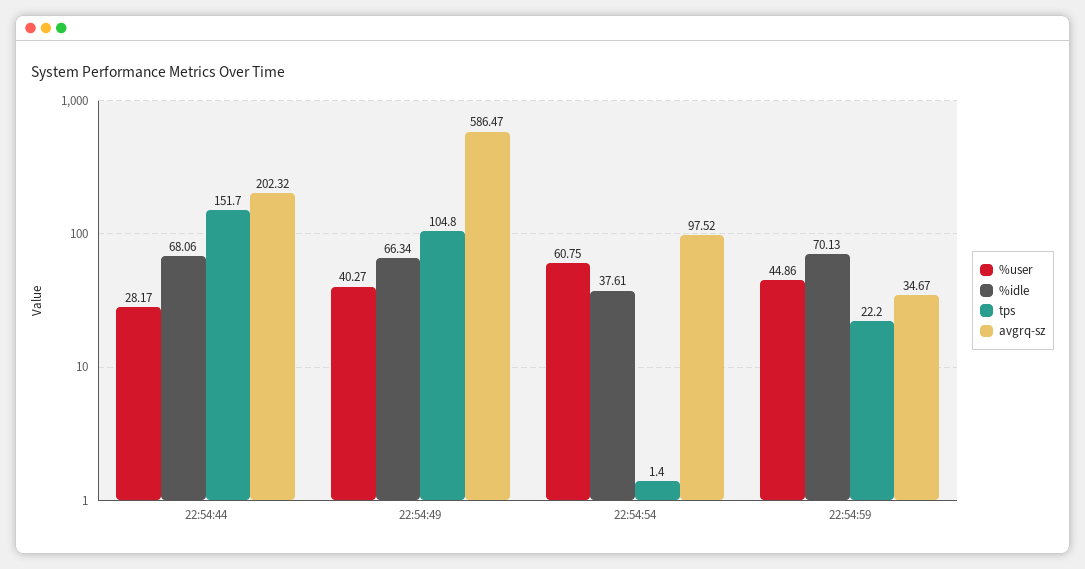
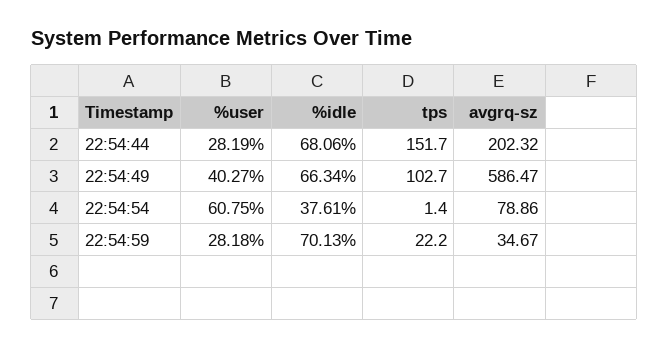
%user, 22:54:44: 28.17 -> 28.19
tps, 22:54:49: 104.8 -> 102.7
avgrq-sz, 22:54:54: 97.52 -> 78.86
%user, 22:54:59: 44.86 -> 28.18

